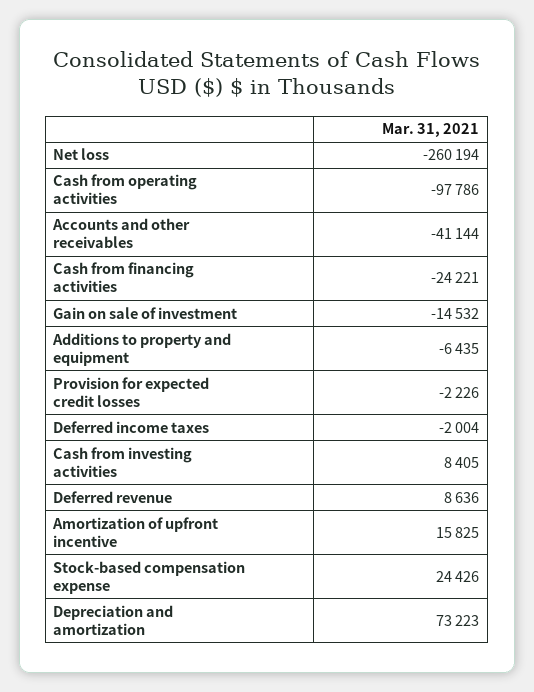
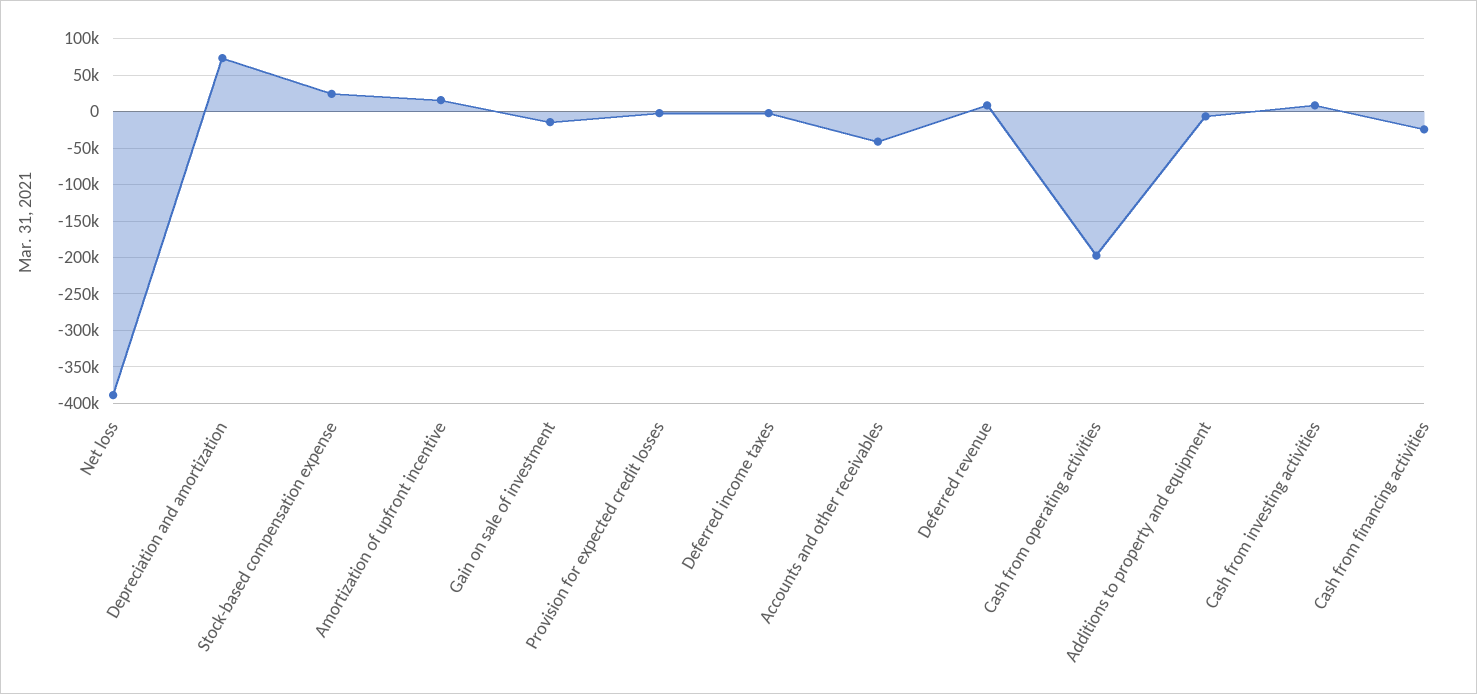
Net loss: -260194 -> -390000
Cash from operating activities: -97786 -> -200000

